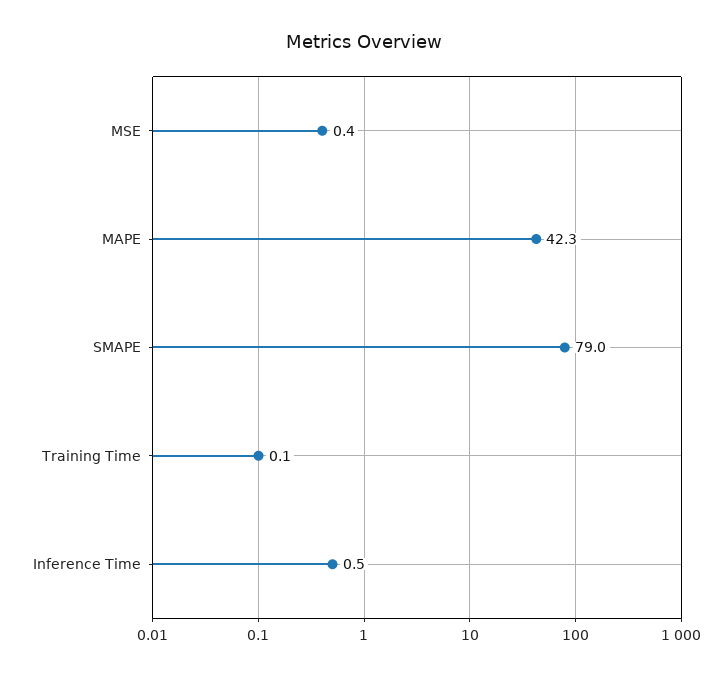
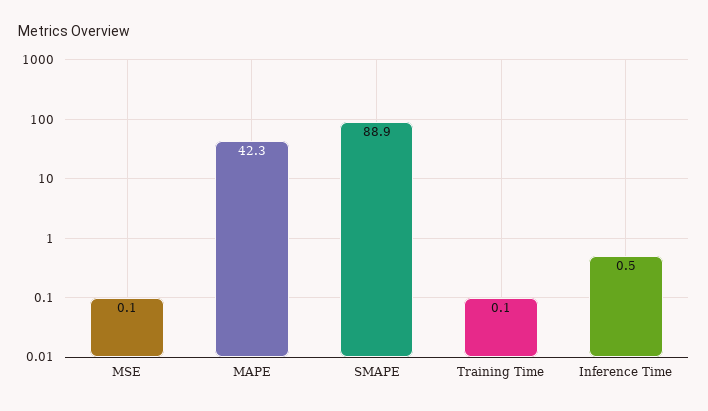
MSE: 0.4 -> 0.1
SMAPE: 79 -> 88.9

